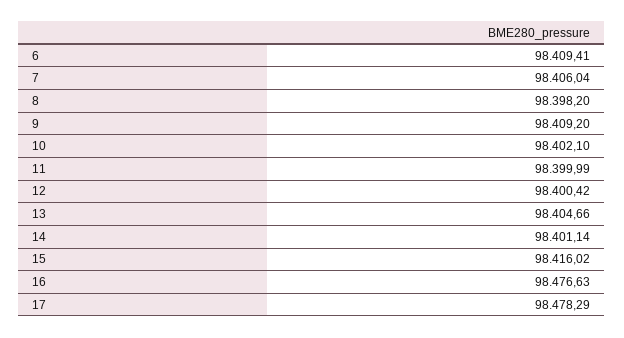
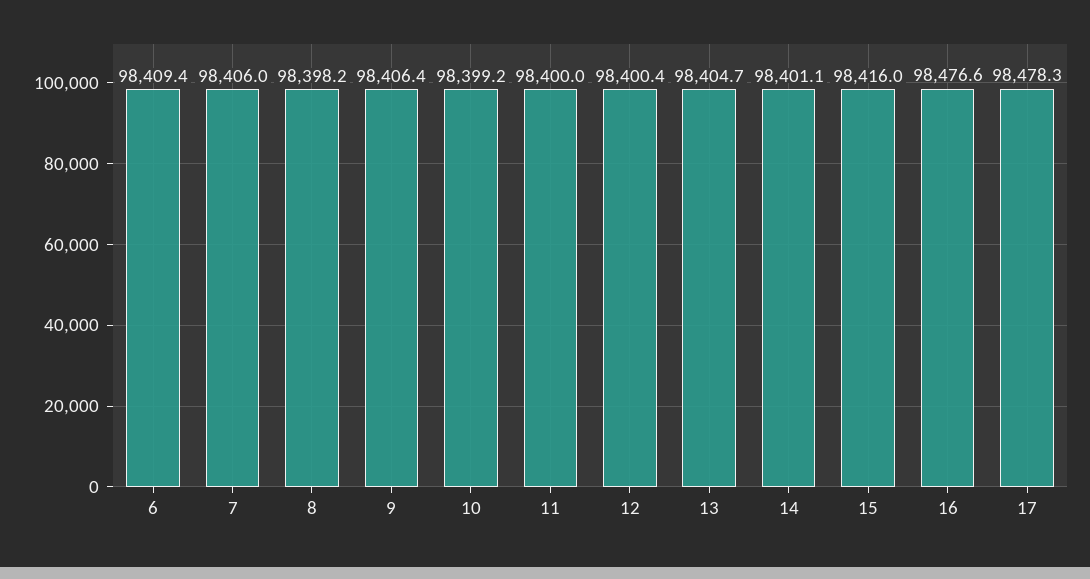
9: 98409.2 -> 98406.4
10: 98402.1 -> 98399.2

